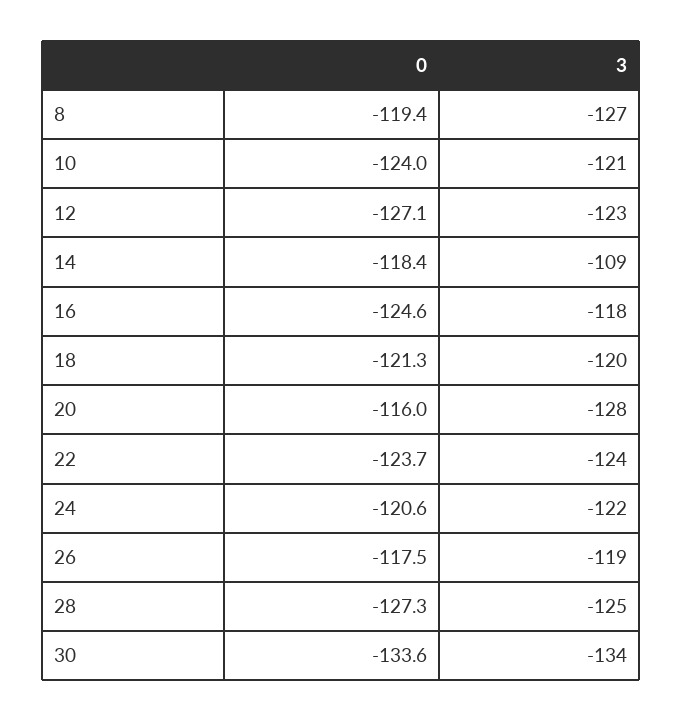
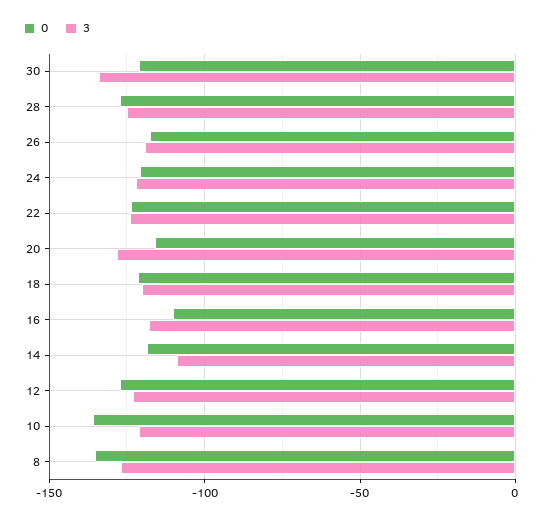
0, 8: -119.4 -> -135
0, 10: -124 -> -135
0, 16: -124.6 -> -110
0, 30: -133.6 -> -120

